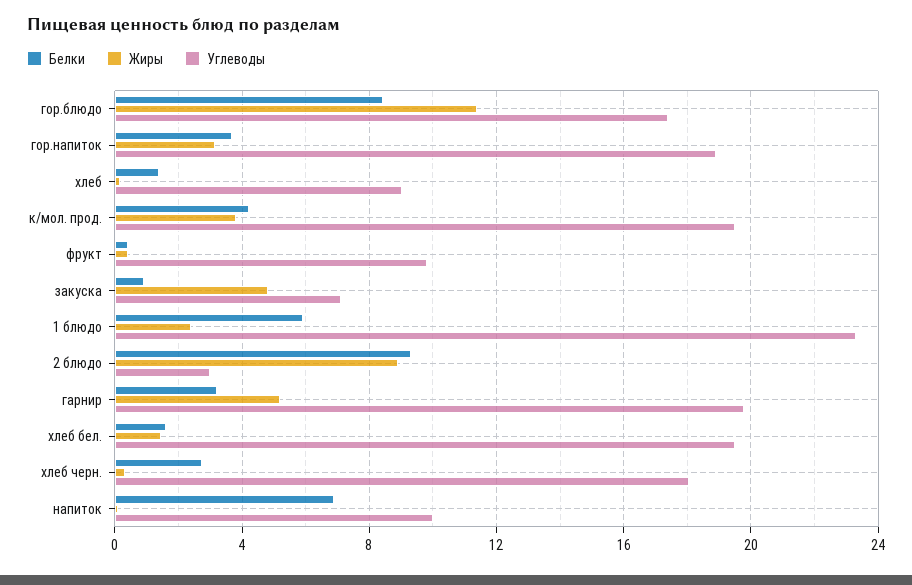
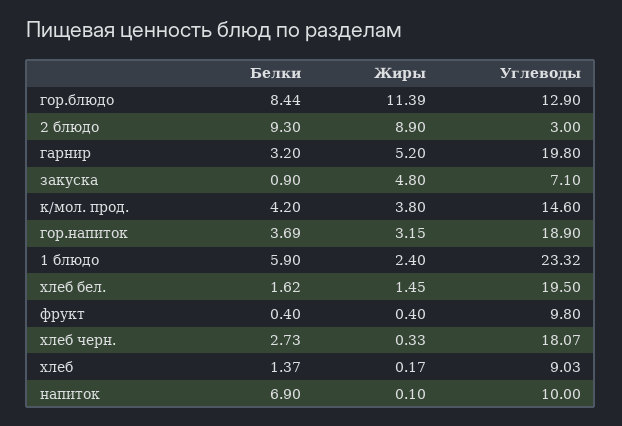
Углеводы, гор.блюдо: 17.5 -> 12.9
Углеводы, к/мол. прод.: 19.5 -> 14.6

